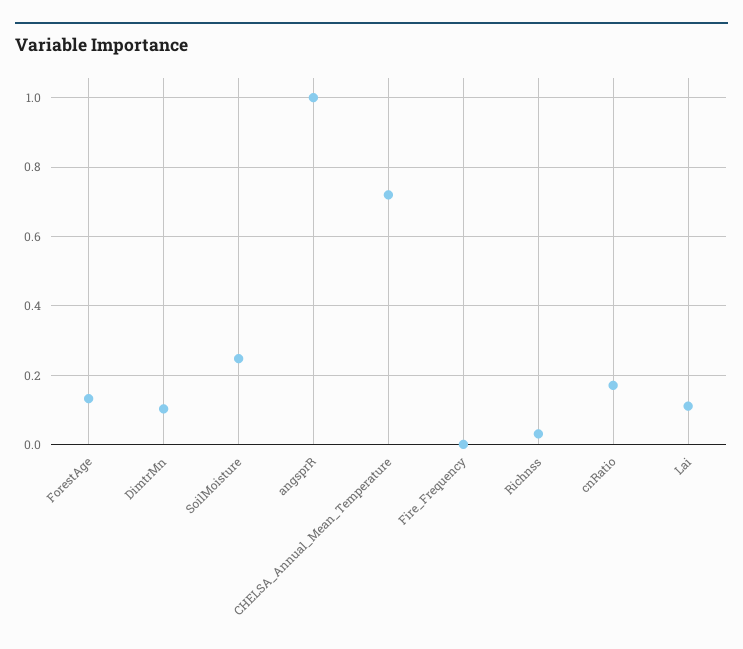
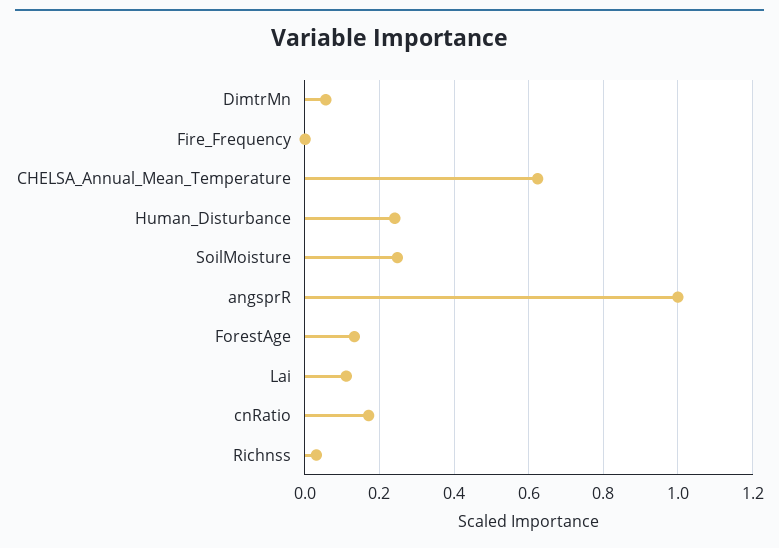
DimtrMn: 0.1 -> 0.06
CHELSA_Annual_Mean_Temperature: 0.72 -> 0.62
Human_Disturbance: none -> 0.24

